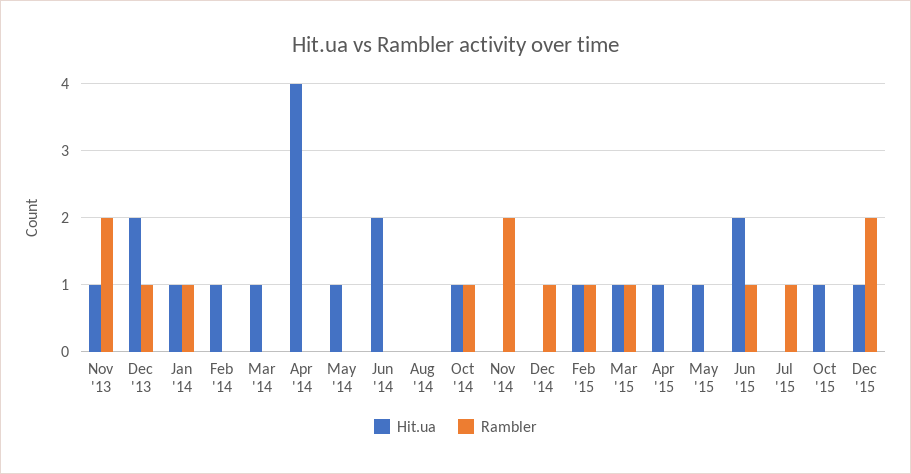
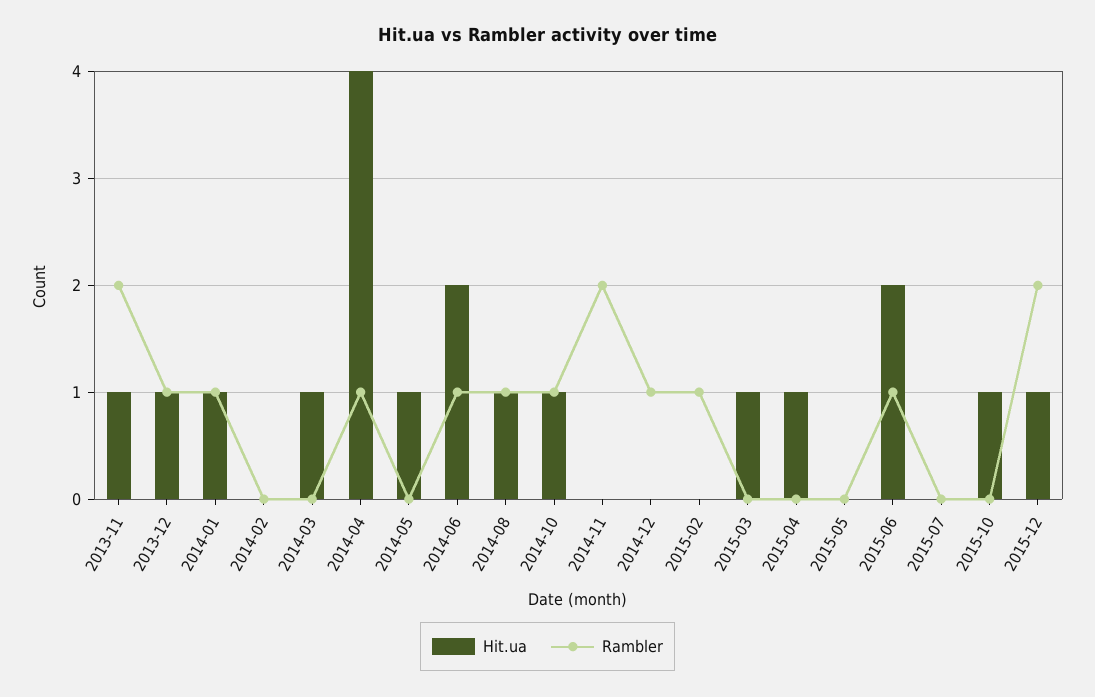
Hit.ua, Dec '13: 2 -> 1
Hit.ua, Feb '14: 1 -> 0
Rambler, Apr '14: 0 -> 1
Rambler, Jun '14: 0 -> 1
Hit.ua, Aug '14: 0 -> 1
Rambler, Aug '14: 0 -> 1
Hit.ua, Feb '15: 1 -> 0
Rambler, Mar '15: 1 -> 0
Hit.ua, May '15: 1 -> 0
Rambler, Jul '15: 1 -> 0

